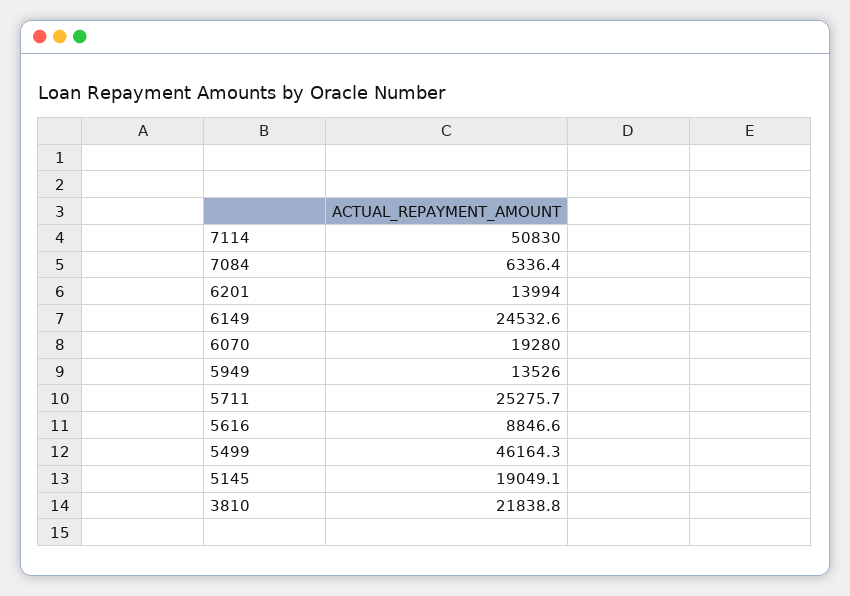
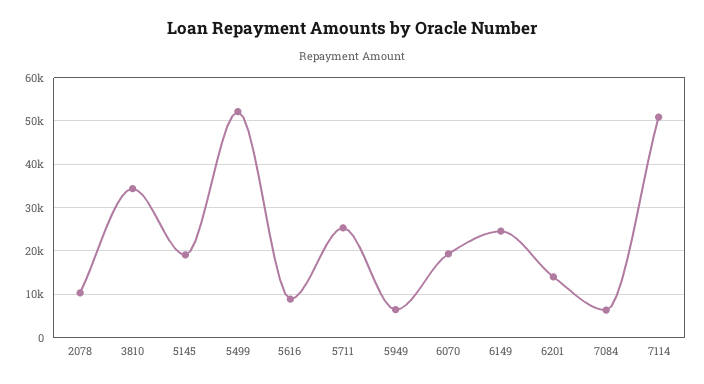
5949: 13526 -> 6000
5499: 46164.3 -> 52000
3810: 21838.8 -> 34000
2078: none -> 10000

